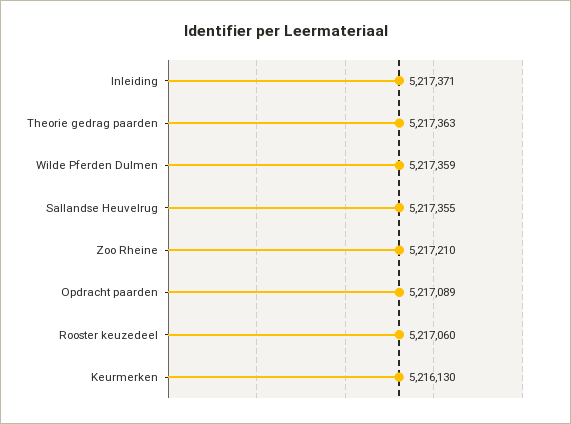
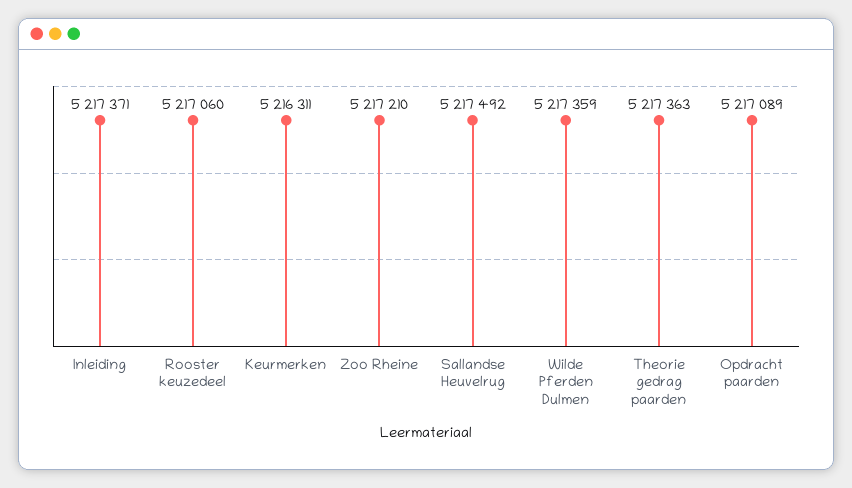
Sallandse Heuvelrug: 5217355 -> 5217492
Keurmerken: 5216130 -> 5216311

